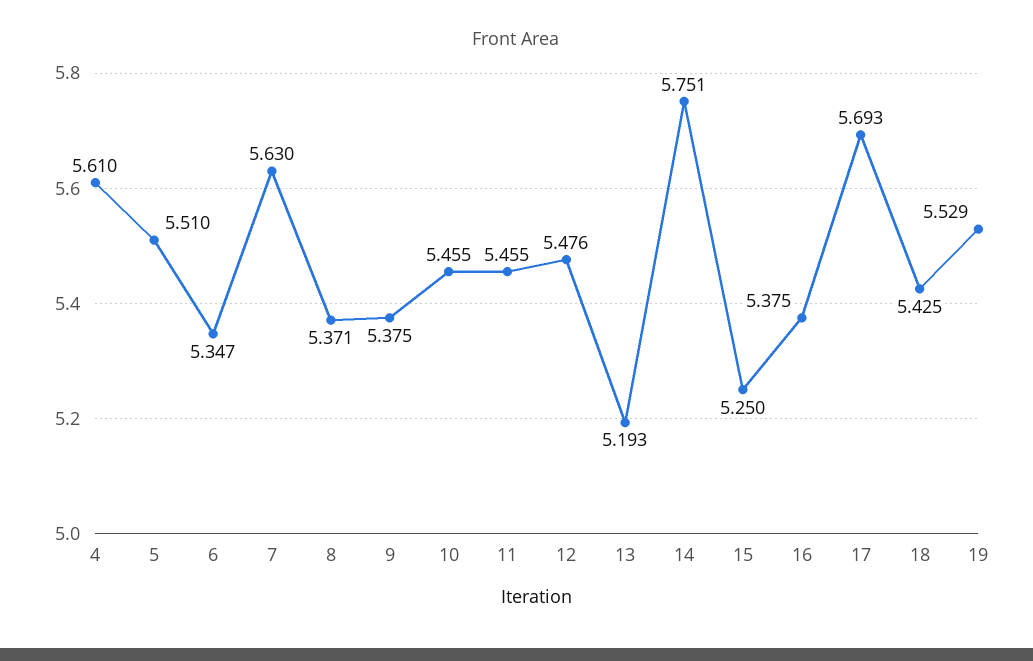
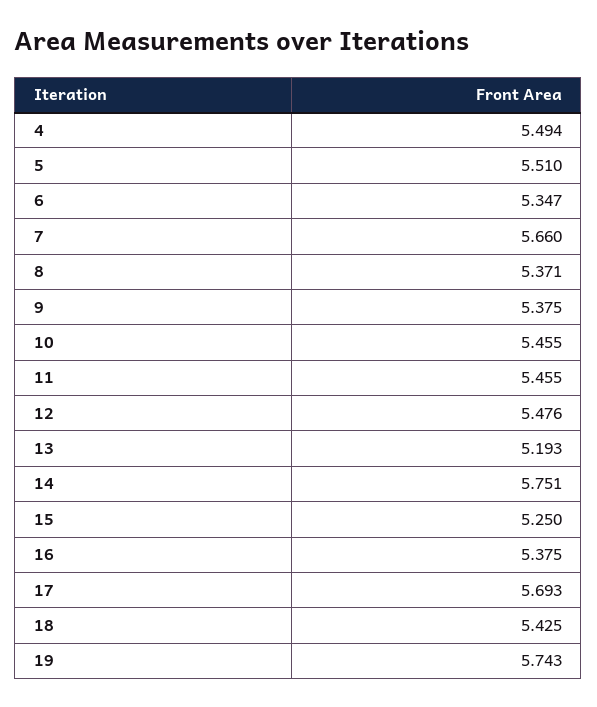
4: 5.61 -> 5.494
7: 5.63 -> 5.66
19: 5.529 -> 5.743

